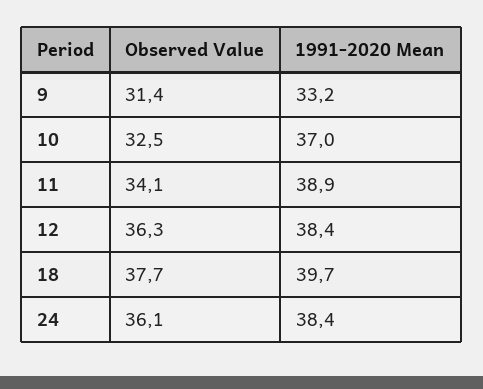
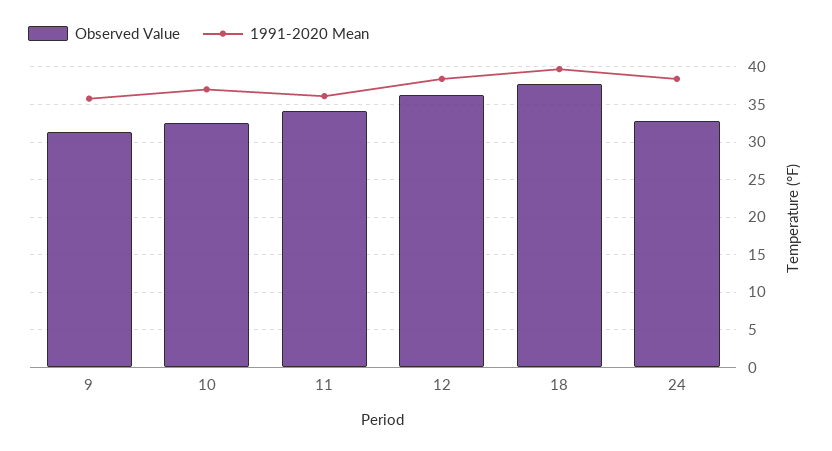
1991-2020 Mean, 9: 33.2 -> 36
1991-2020 Mean, 11: 38.9 -> 36
Observed Value, 24: 36.1 -> 33

